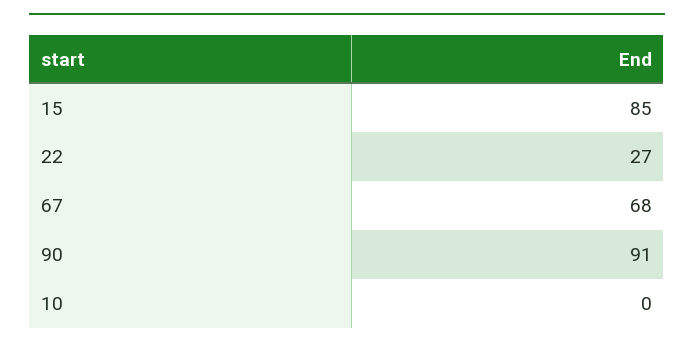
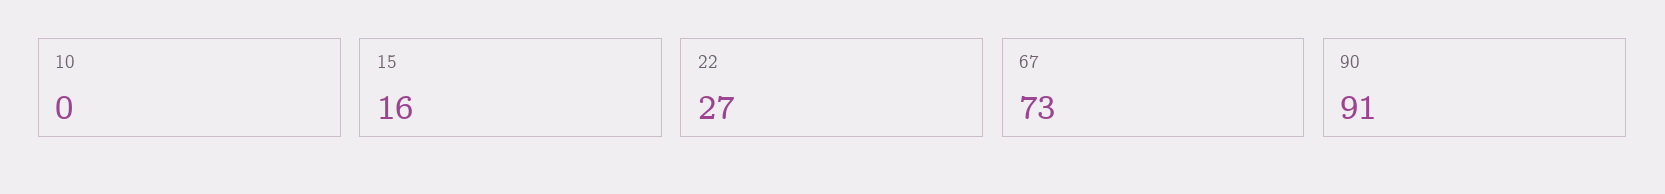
15: 85 -> 16
67: 68 -> 73

